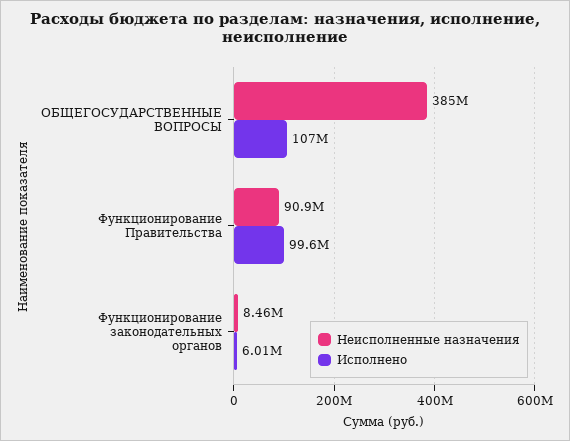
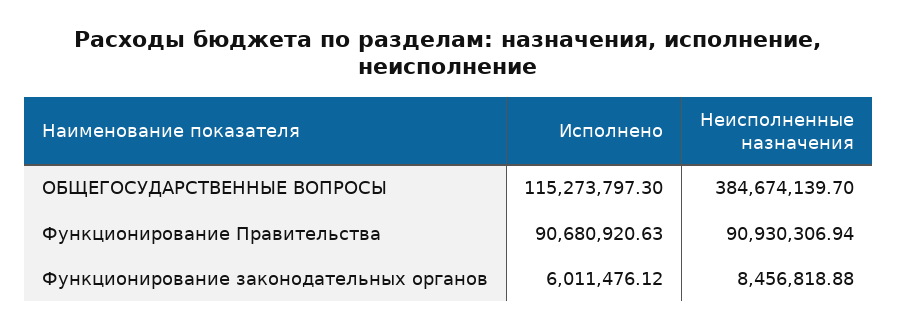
Исполнено, ОБЩЕГОСУДАРСТВЕННЫЕ ВОПРОСЫ: 107000000 -> 115273797.3
Исполнено, Функционирование Правительства: 99600000 -> 90680920.63

